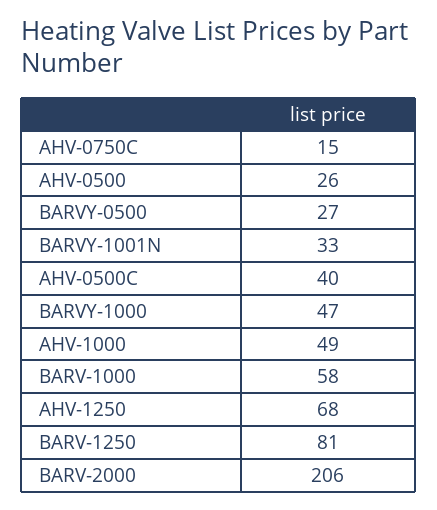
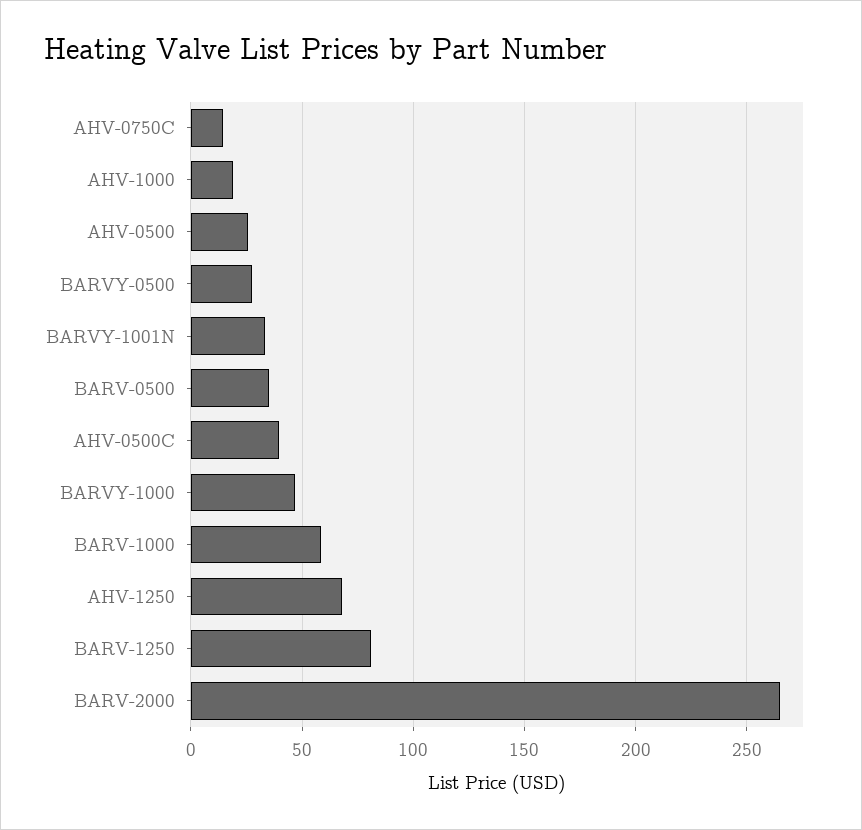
AHV-1000: 49 -> 20
BARV-2000: 206 -> 265
BARV-0500: none -> 35

